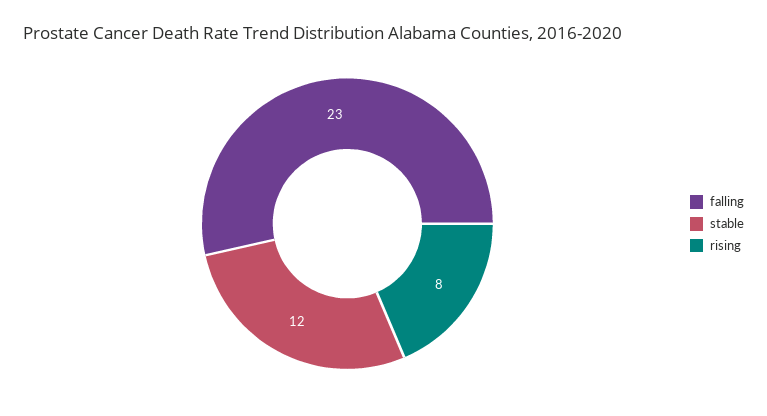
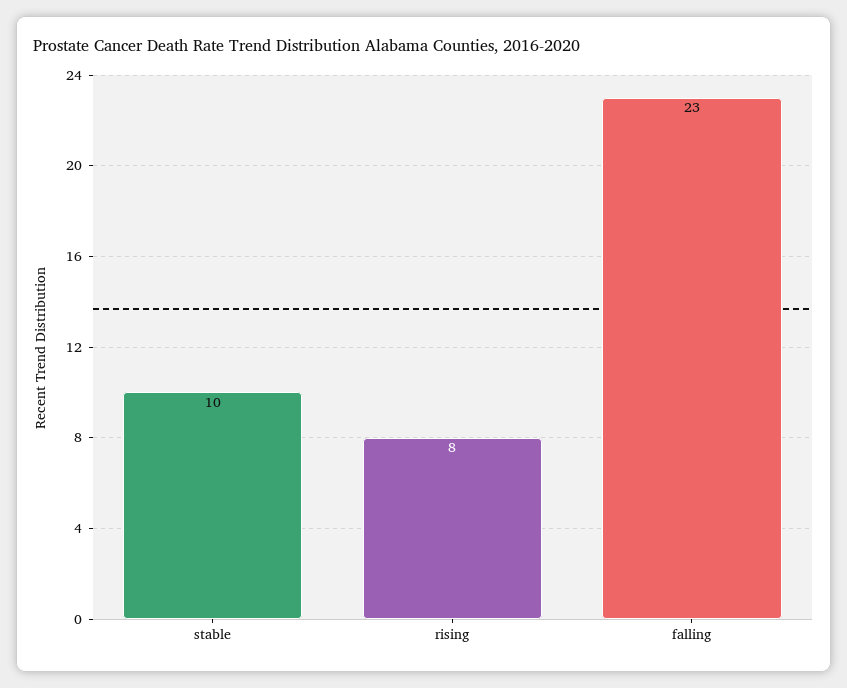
stable: 12 -> 10

